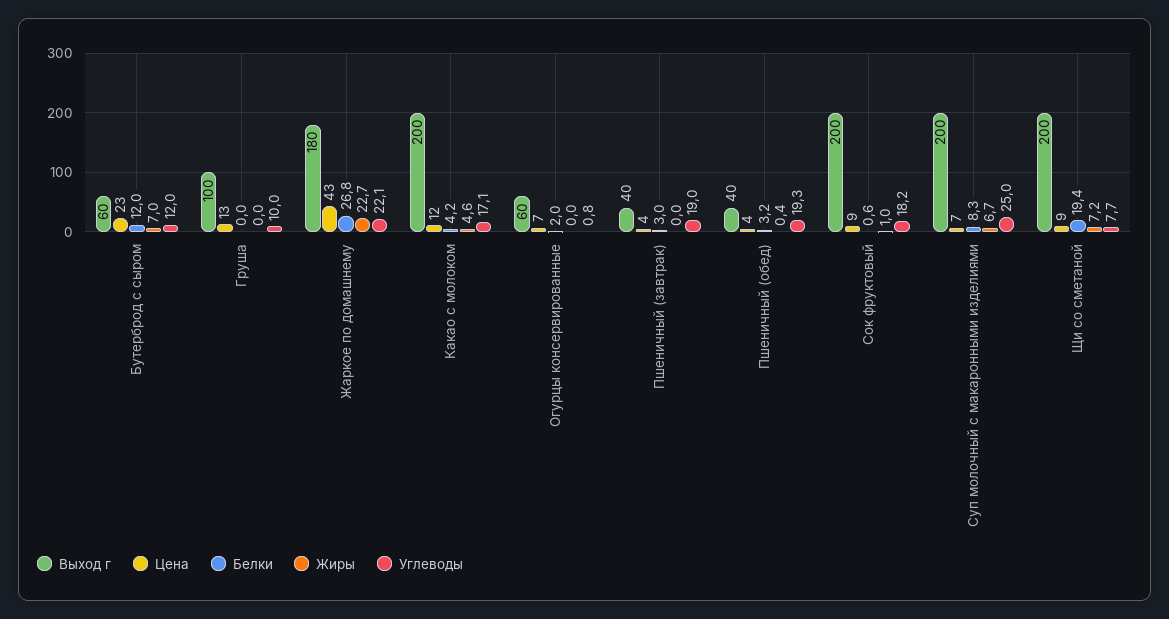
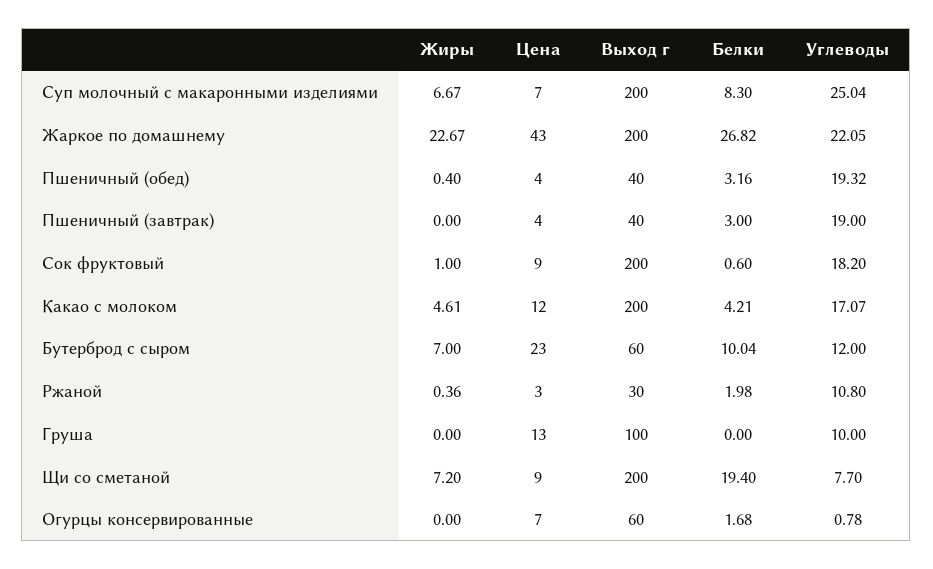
Белки, Бутерброд с сыром: 12 -> 10.04
Выход г, Жаркое по домашнему: 180 -> 200
Белки, Огурцы консервированные: 2 -> 1.68
Жиры, Ржаной: none -> 0.36
Цена, Ржаной: none -> 3
Выход г, Ржаной: none -> 30
Белки, Ржаной: none -> 1.98
Углеводы, Ржаной: none -> 10.8

